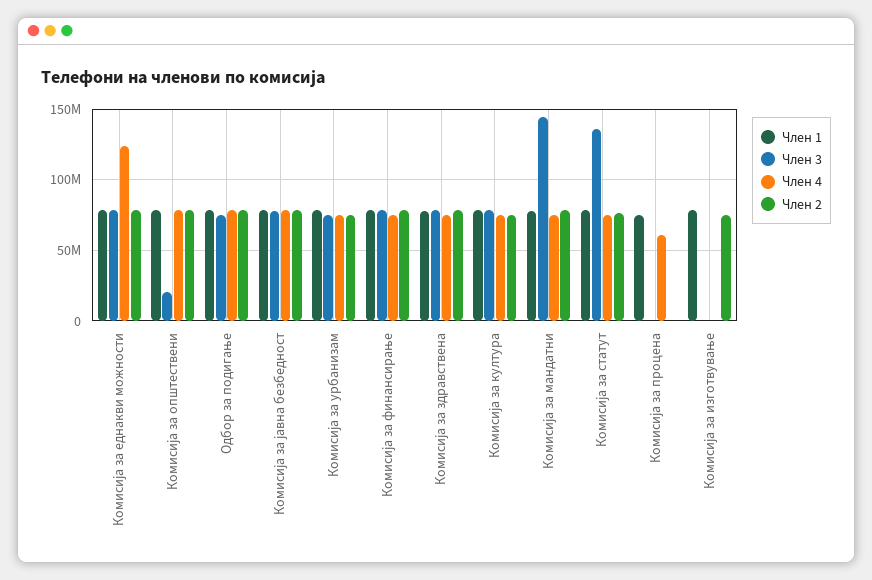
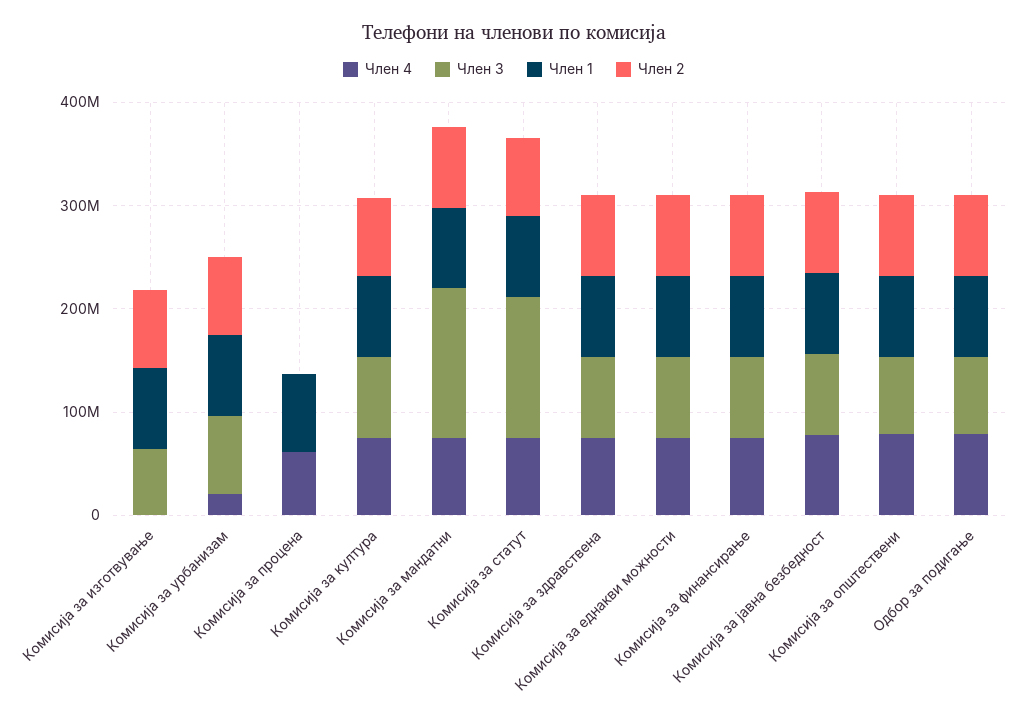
Член 4, Комисија за еднакви можности: 125000000 -> 80000000
Член 3, Комисија за општествени: 20000000 -> 80000000
Член 4, Комисија за урбанизам: 75000000 -> 20000000
Член 3, Комисија за изготвување: 0 -> 60000000

